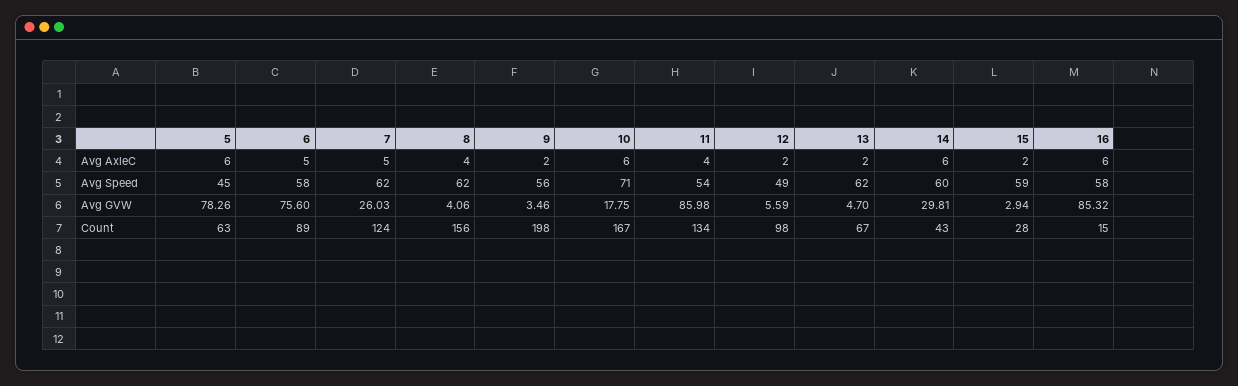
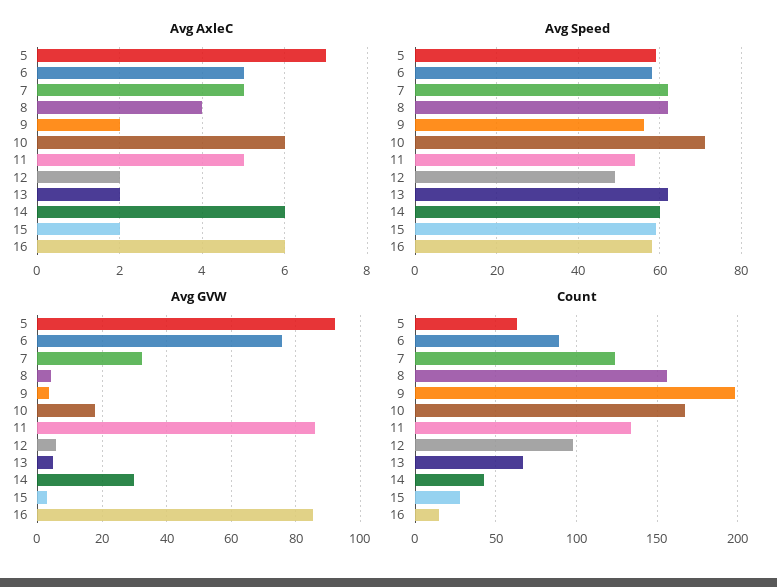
Avg AxleC, 5: 6 -> 7
Avg AxleC, 11: 4 -> 5
Avg Speed, 5: 45 -> 60
Avg GVW, 5: 78.26 -> 92
Avg GVW, 7: 26.03 -> 32

